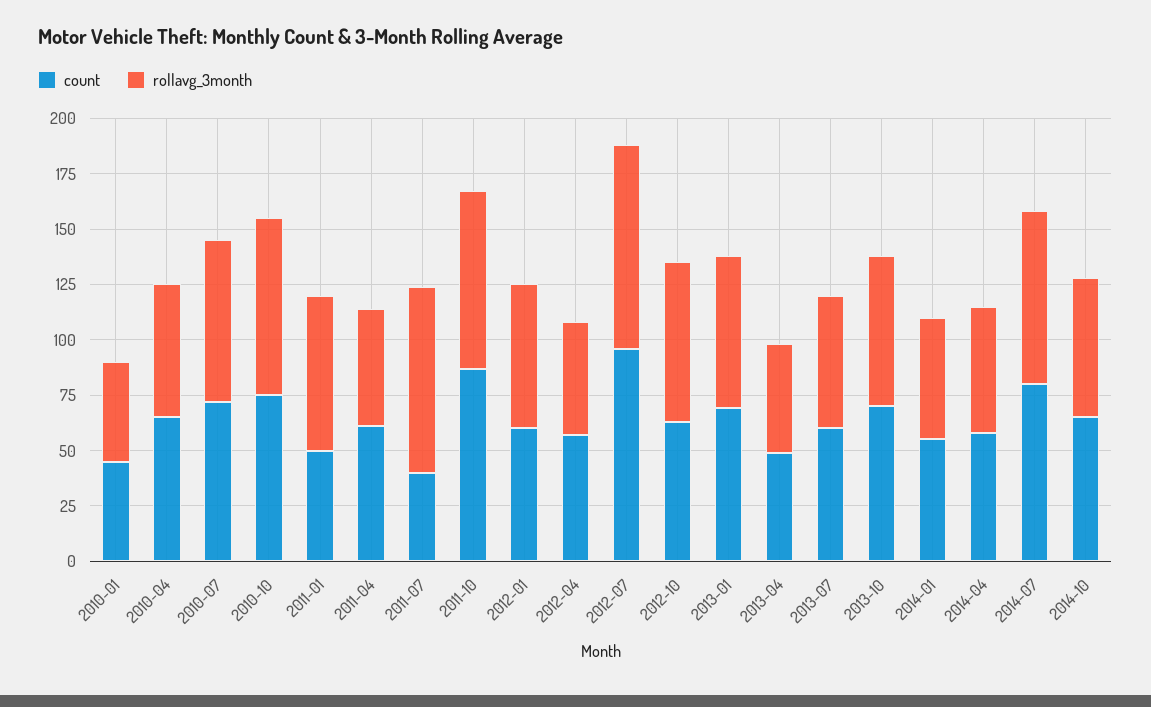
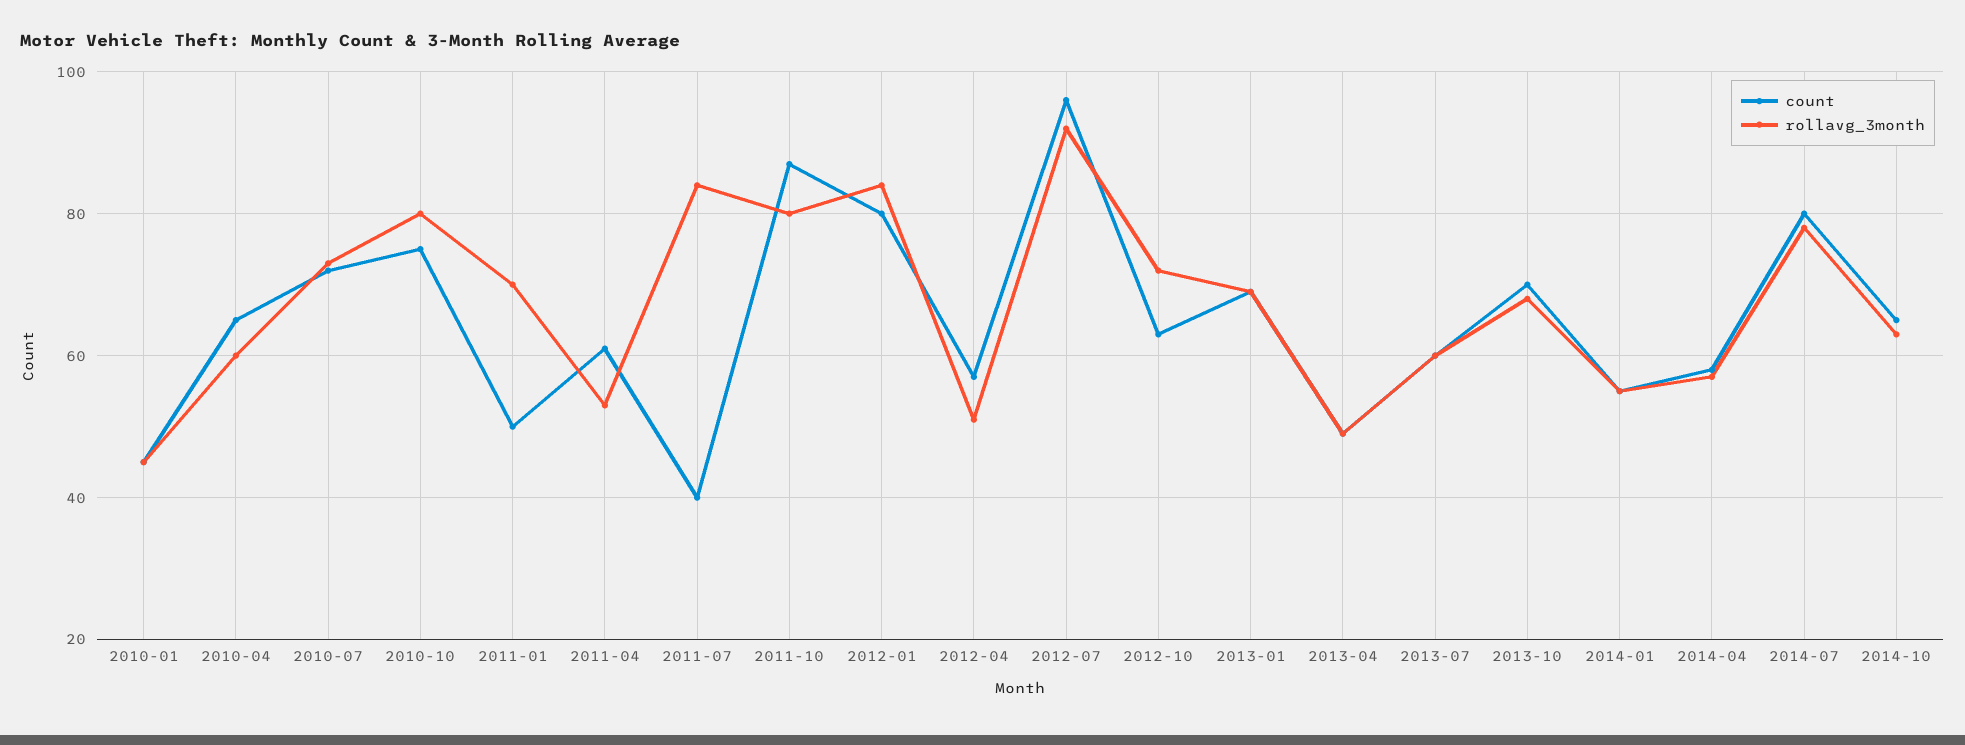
count, 2012-01: 60 -> 80
rollavg_3month, 2012-01: 65 -> 85

